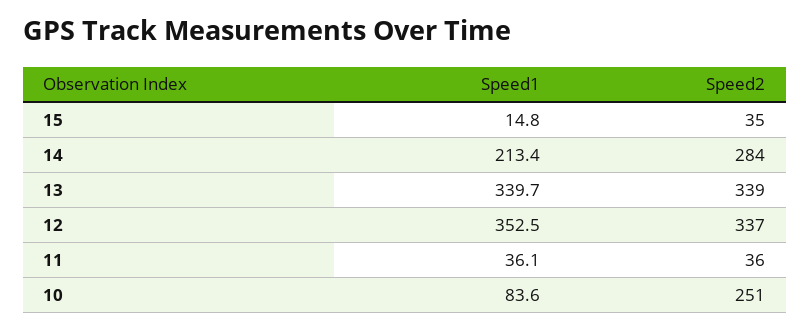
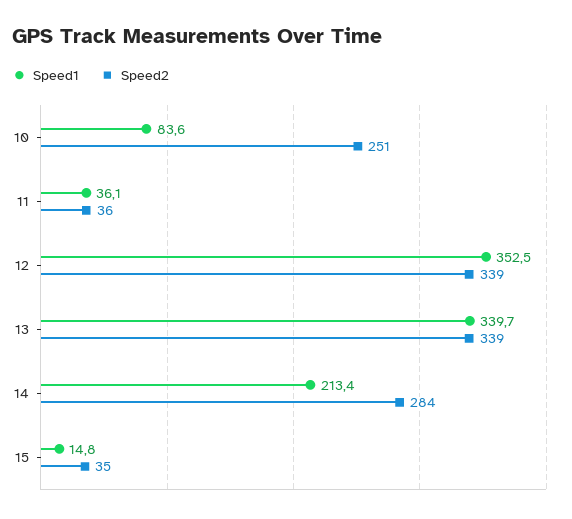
Speed2, 12: 337 -> 339

